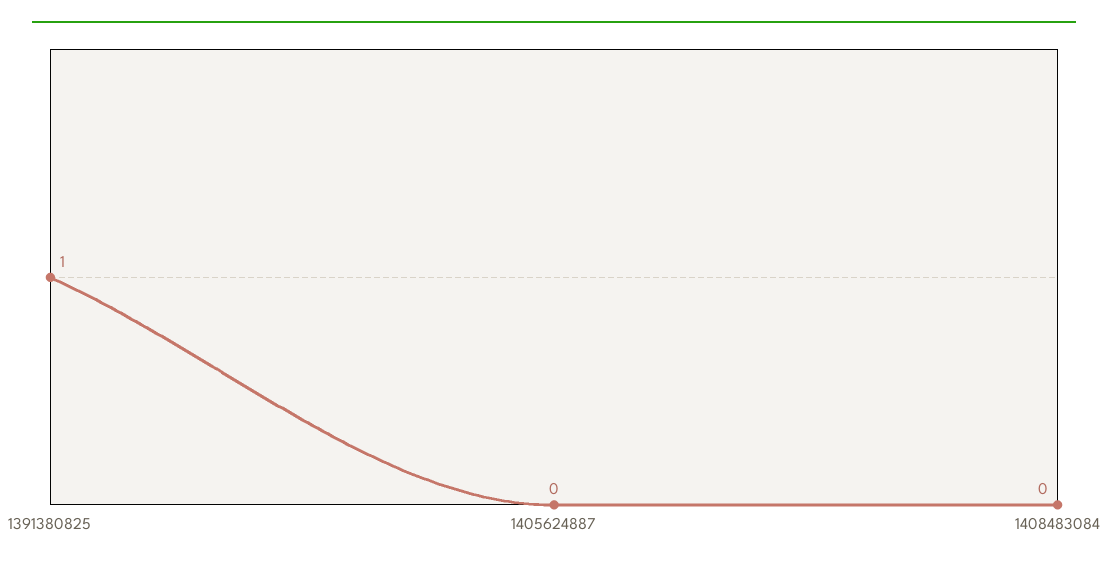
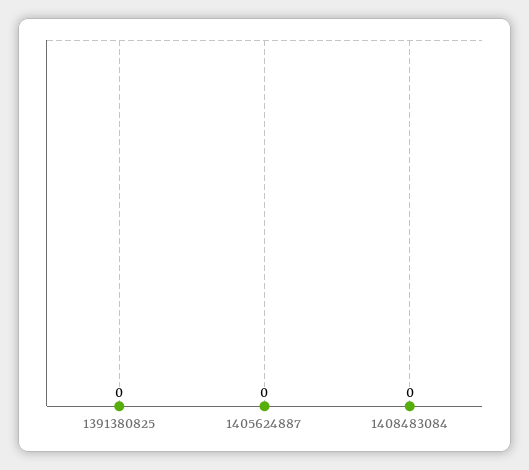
1391380825: 1 -> 0

